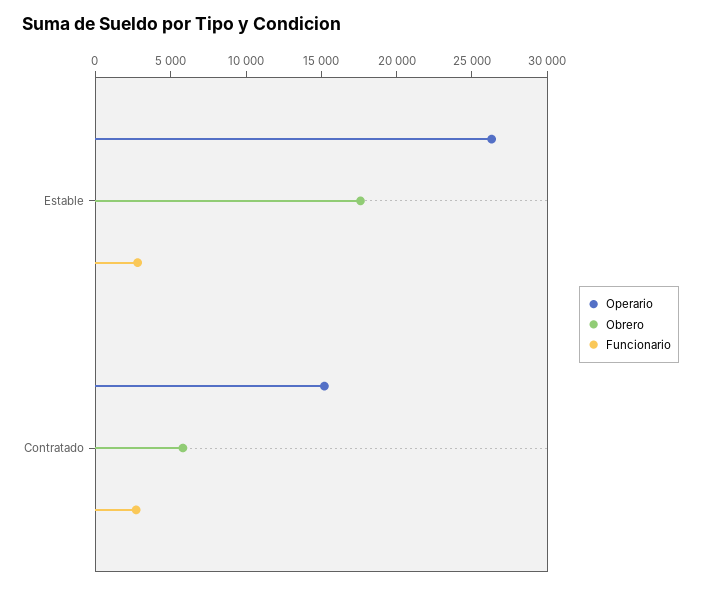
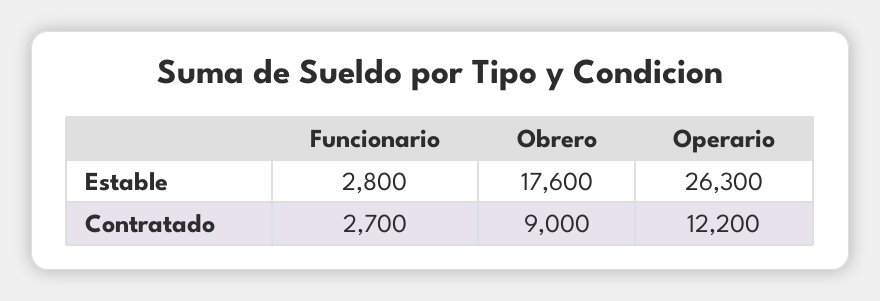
Operario, Contratado: 15000 -> 12200
Obrero, Contratado: 6000 -> 9000

